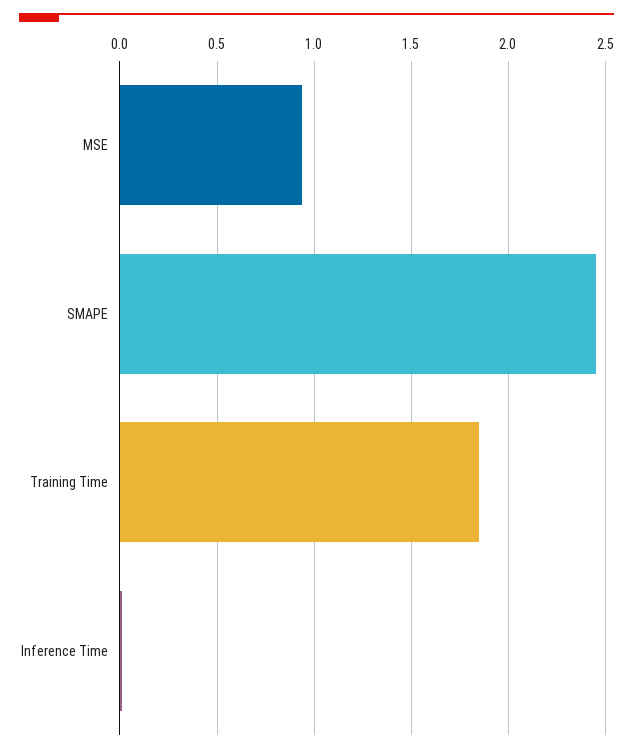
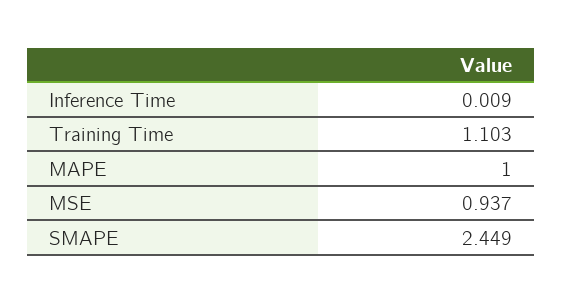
Training Time: 1.85 -> 1.103
MAPE: none -> 1

